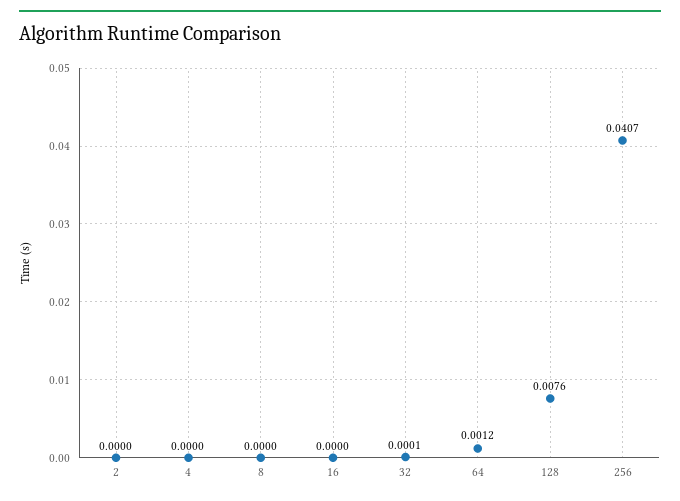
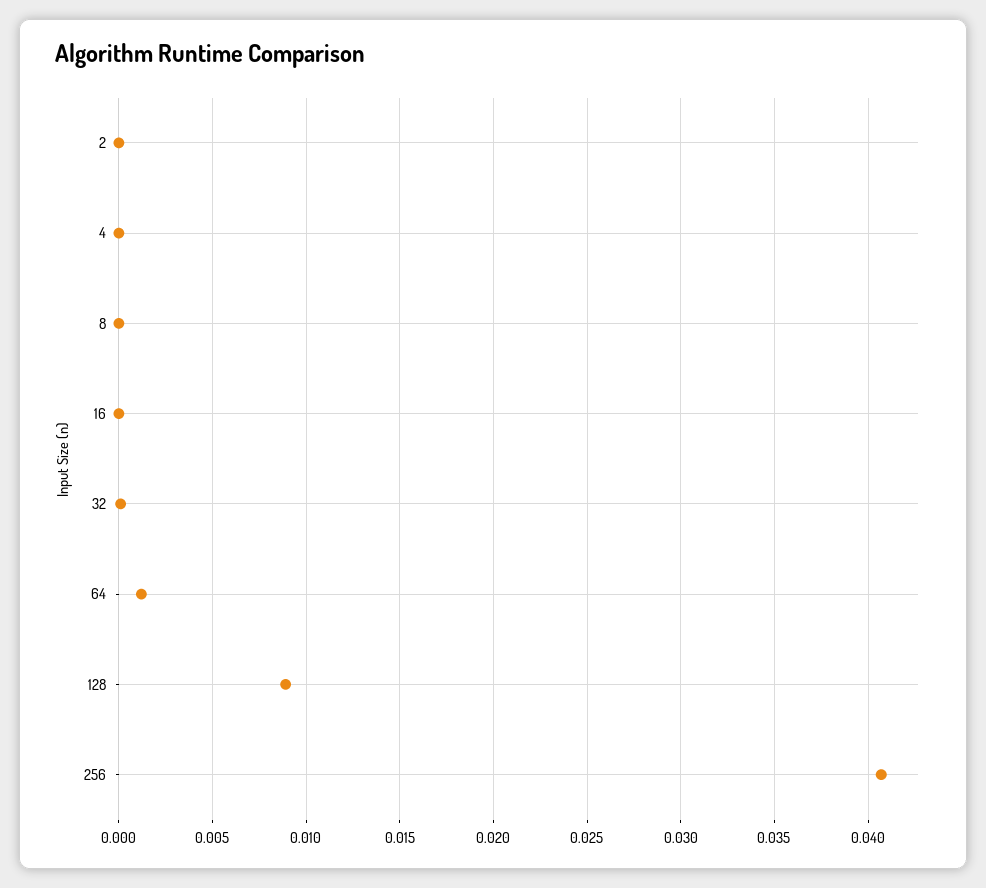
128: 0.0076 -> 0.009

